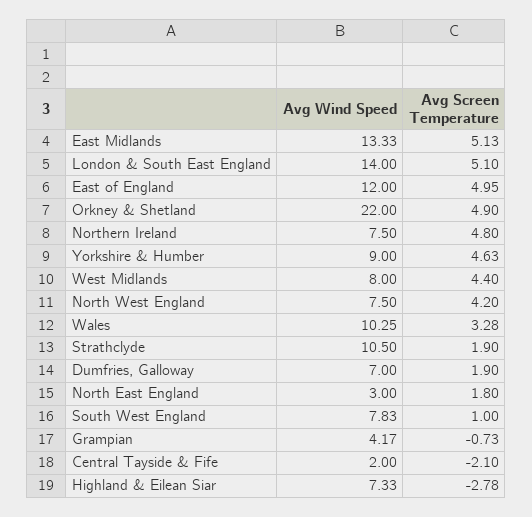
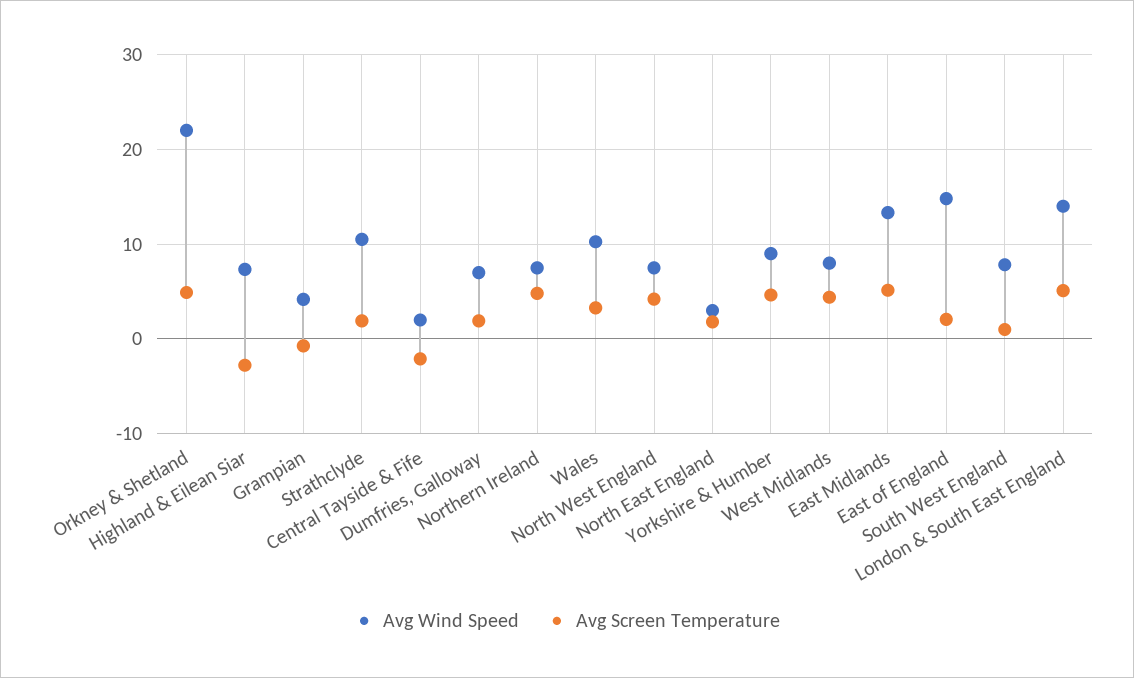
Avg Wind Speed, East of England: 12 -> 15
Avg Screen Temperature, East of England: 4.95 -> 2

